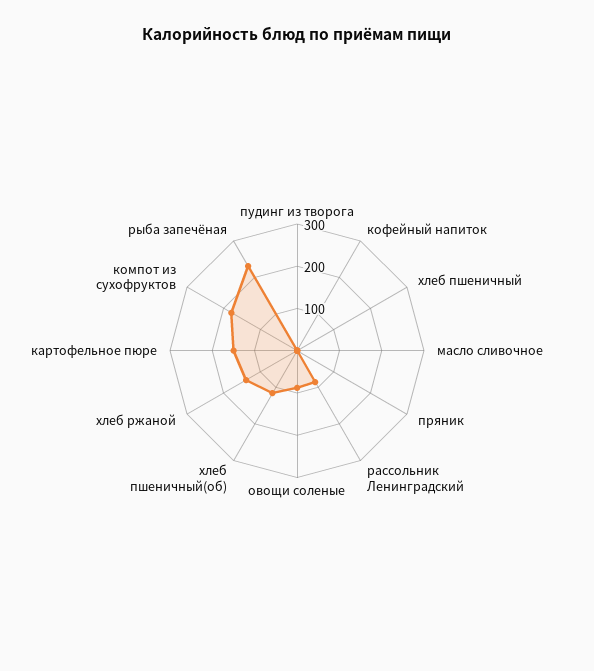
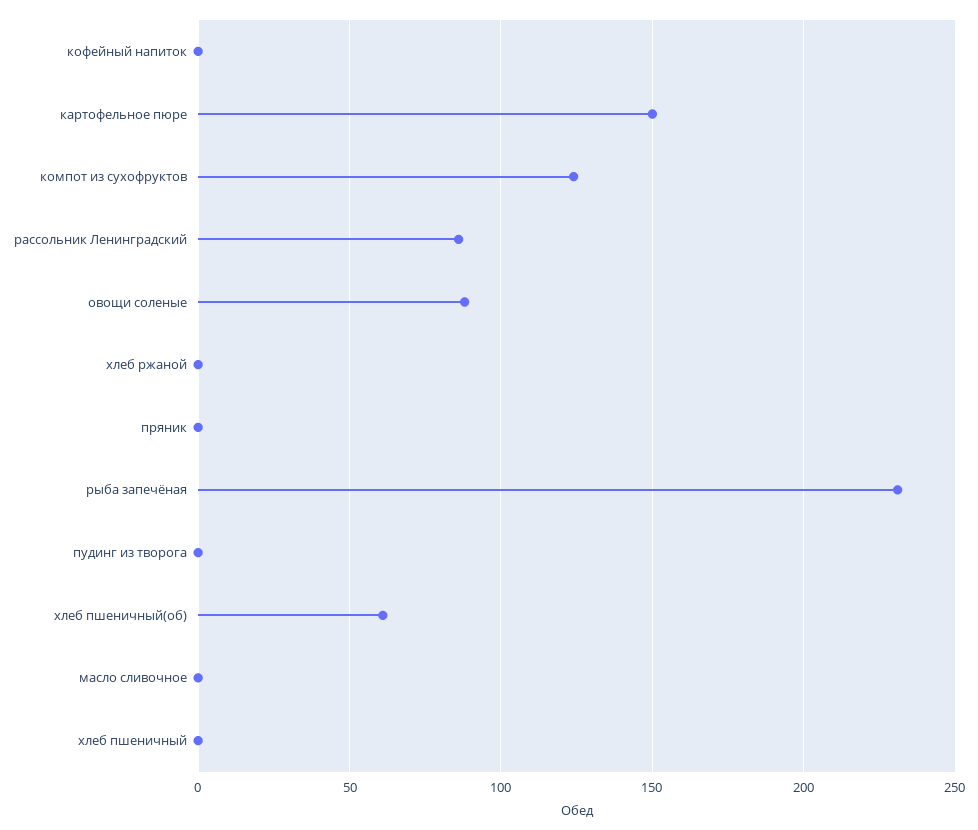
хлеб пшеничный(об): 120 -> 60
хлеб ржаной: 140 -> 0
компот из сухофруктов: 180 -> 125

